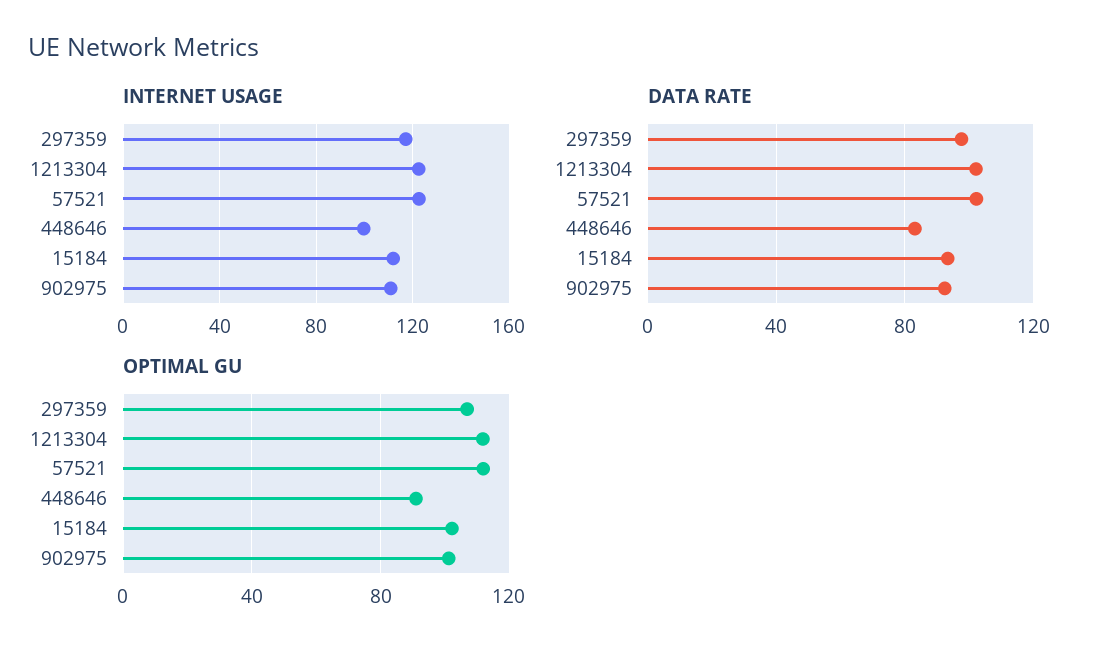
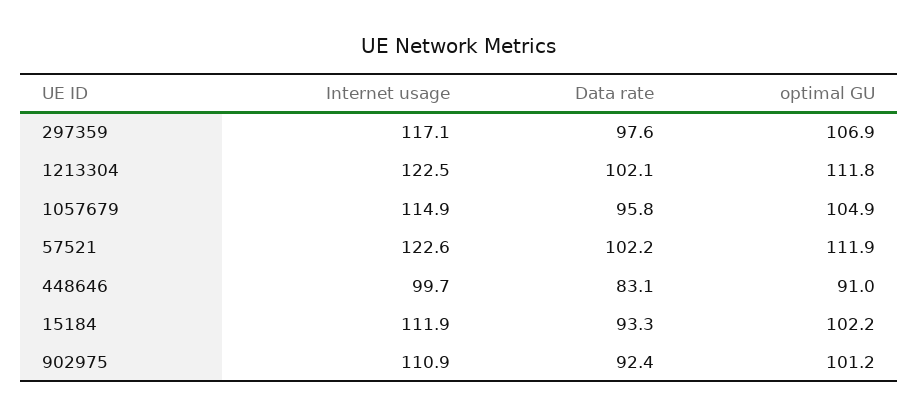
INTERNET USAGE, 1057679: none -> 114.9
DATA RATE, 1057679: none -> 95.8
OPTIMAL GU, 1057679: none -> 104.9

